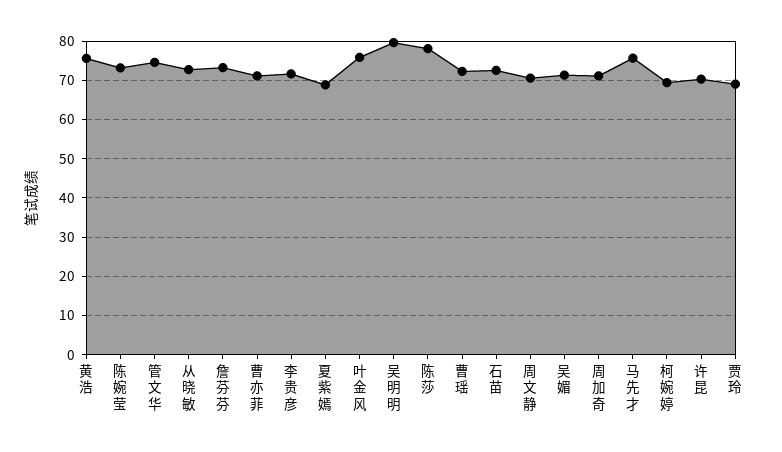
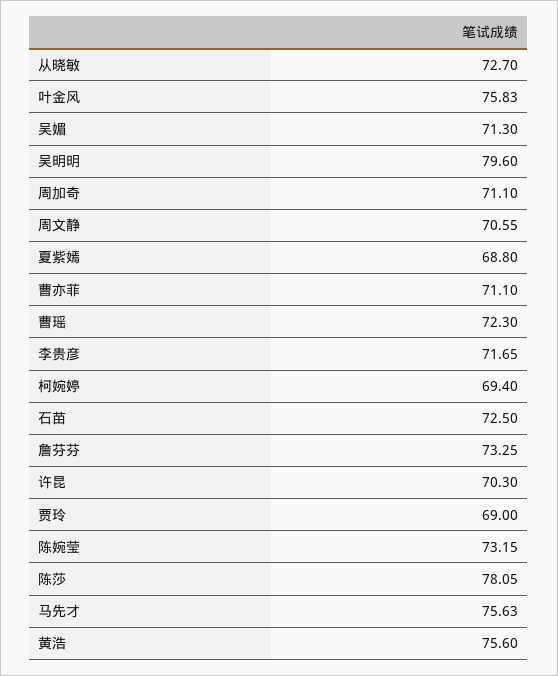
管文华: 74 -> none

